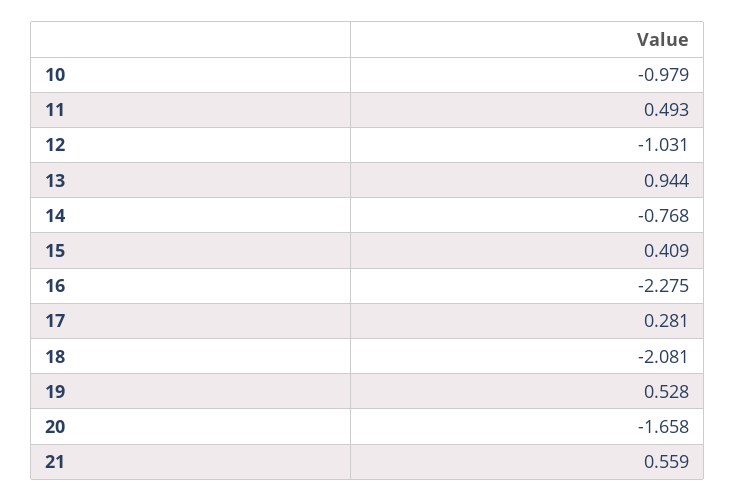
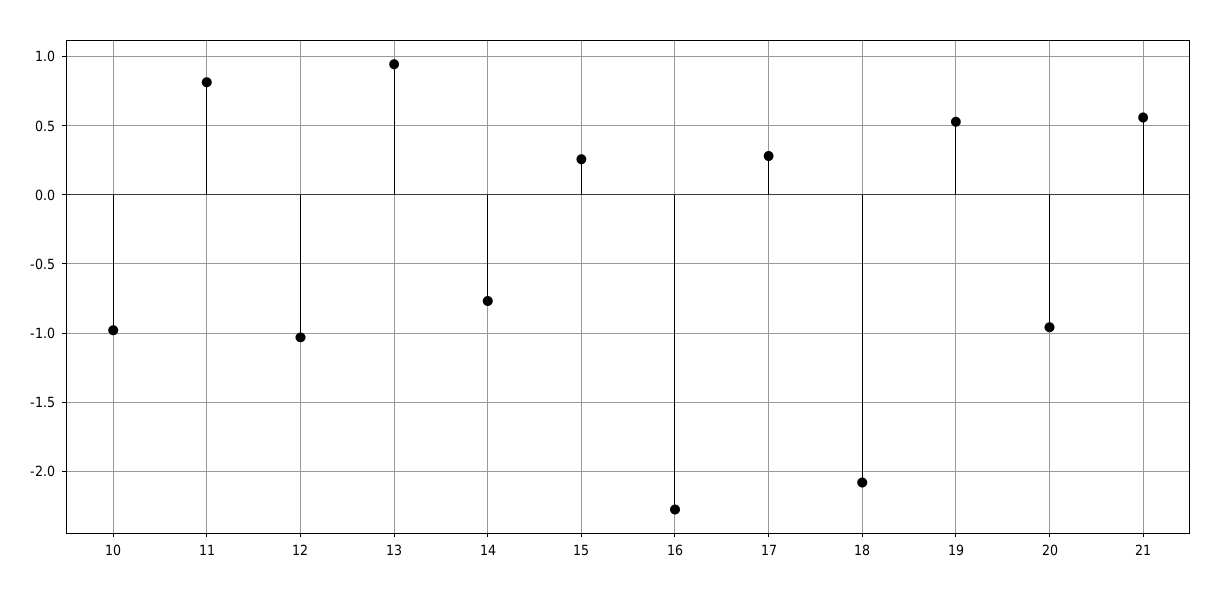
11: 0.493 -> 0.8
15: 0.409 -> 0.25
20: -1.658 -> -0.95

